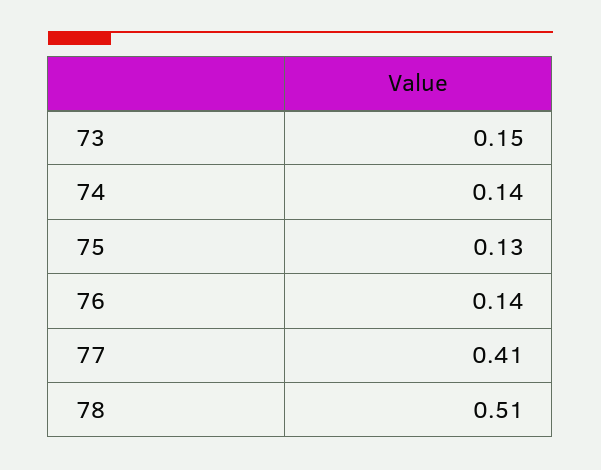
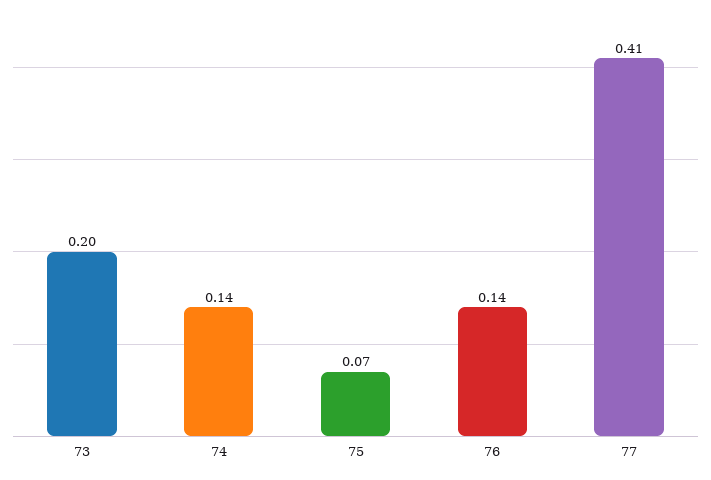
73: 0.15 -> 0.2
75: 0.13 -> 0.07
78: 0.51 -> none

